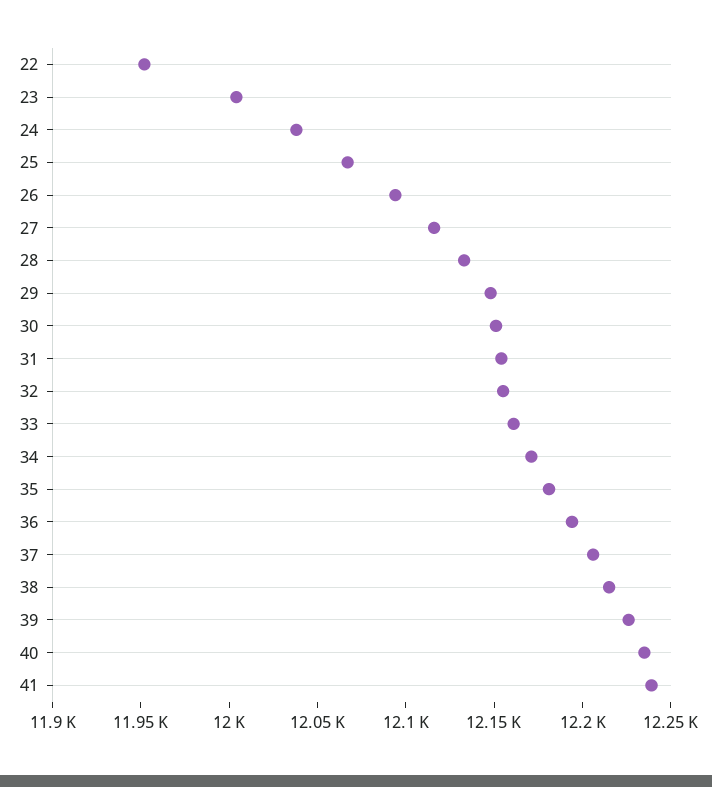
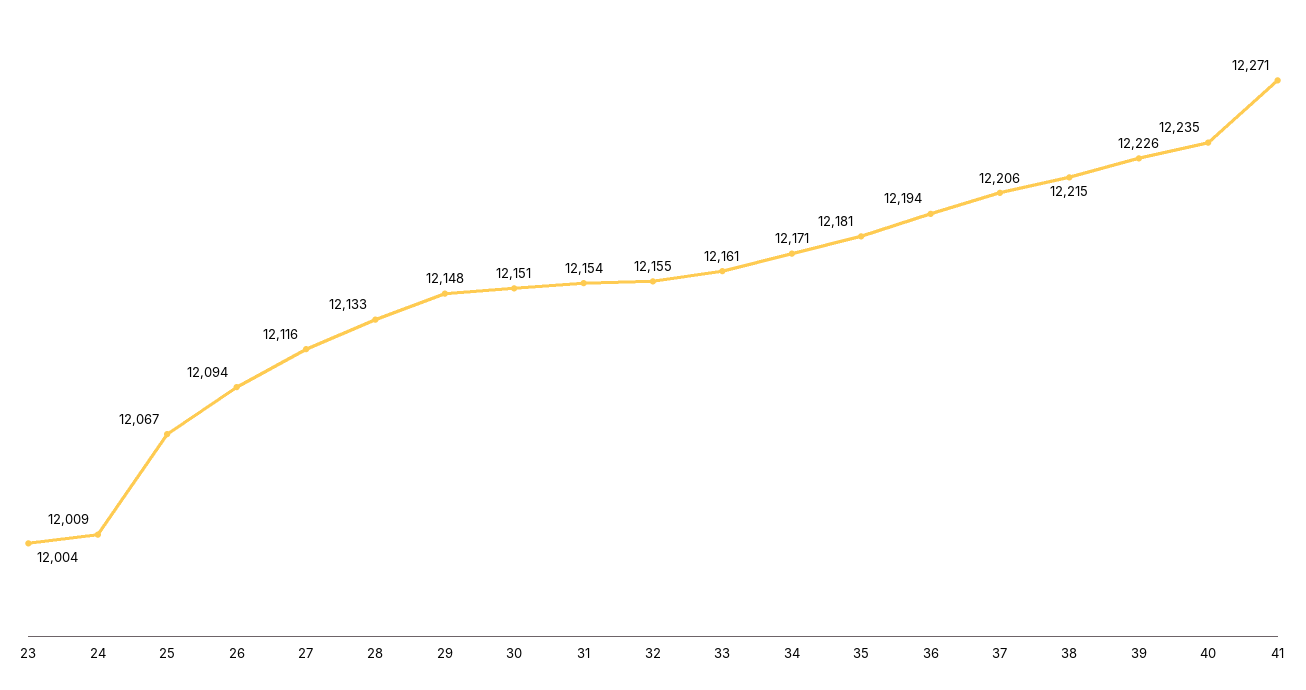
22: 11950 -> none
24: 12040 -> 12009
41: 12240 -> 12271

